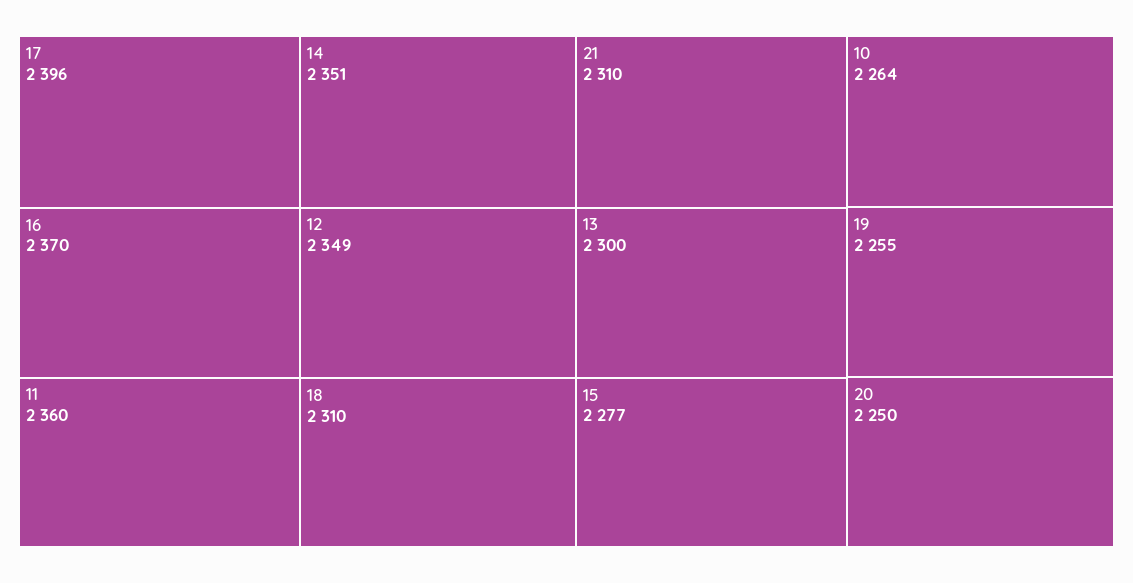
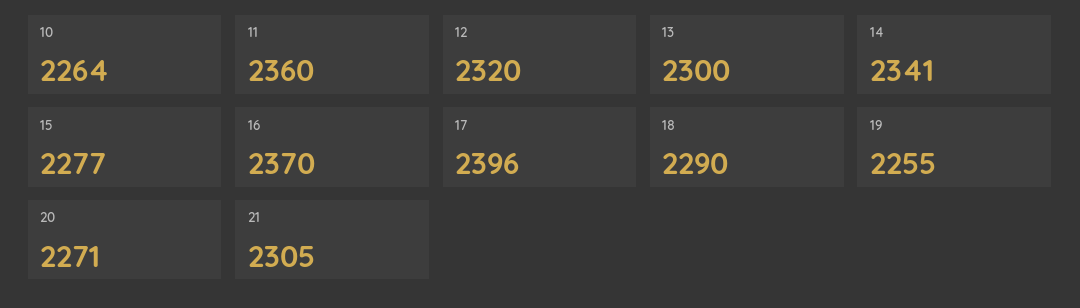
14: 2351 -> 2341
12: 2349 -> 2320
18: 2310 -> 2290
21: 2310 -> 2305
20: 2250 -> 2271

